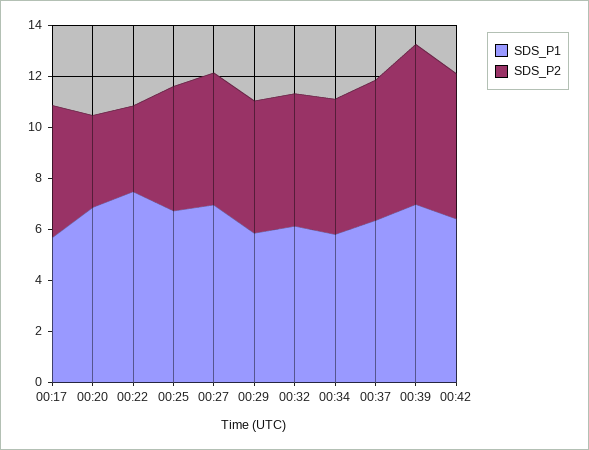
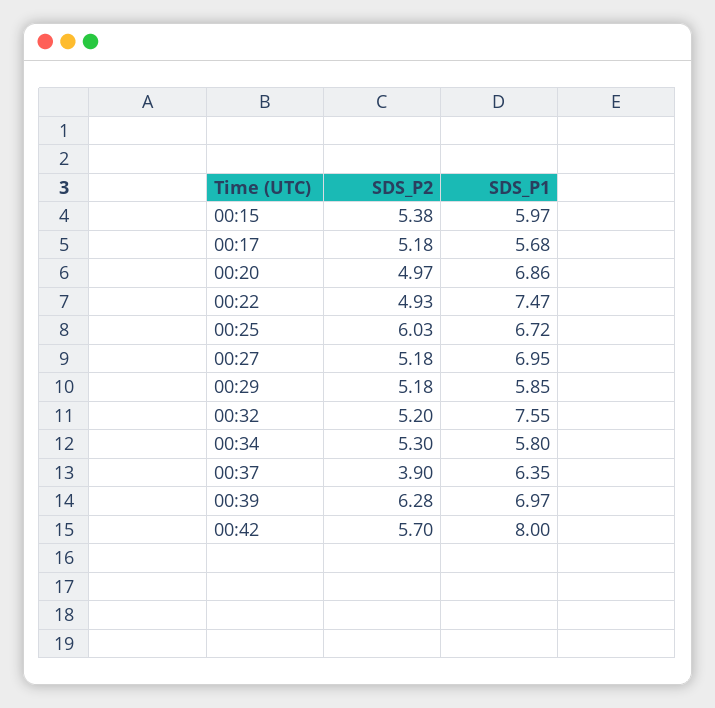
SDS_P2, 00:20: 3.5 -> 4.97
SDS_P2, 00:22: 3.5 -> 4.93
SDS_P2, 00:25: 5 -> 6.03
SDS_P1, 00:32: 6 -> 7.55
SDS_P2, 00:37: 5.5 -> 3.9
SDS_P1, 00:42: 6.5 -> 8
SDS_P2, 00:15: none -> 5.38
SDS_P1, 00:15: none -> 5.97

